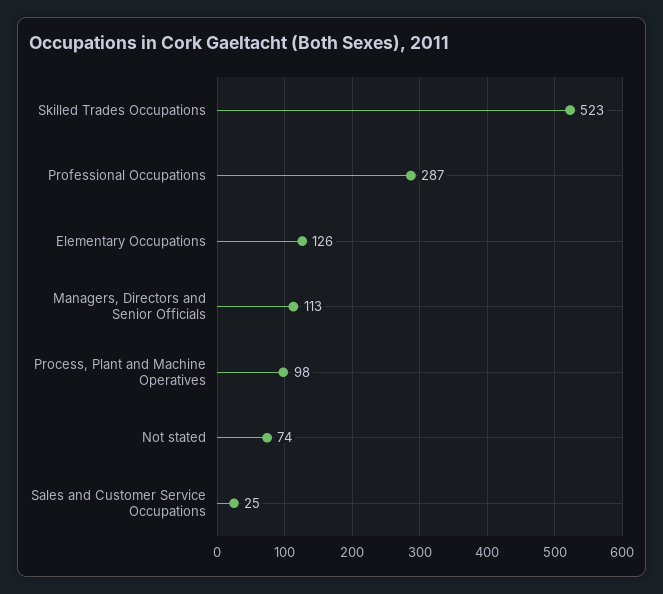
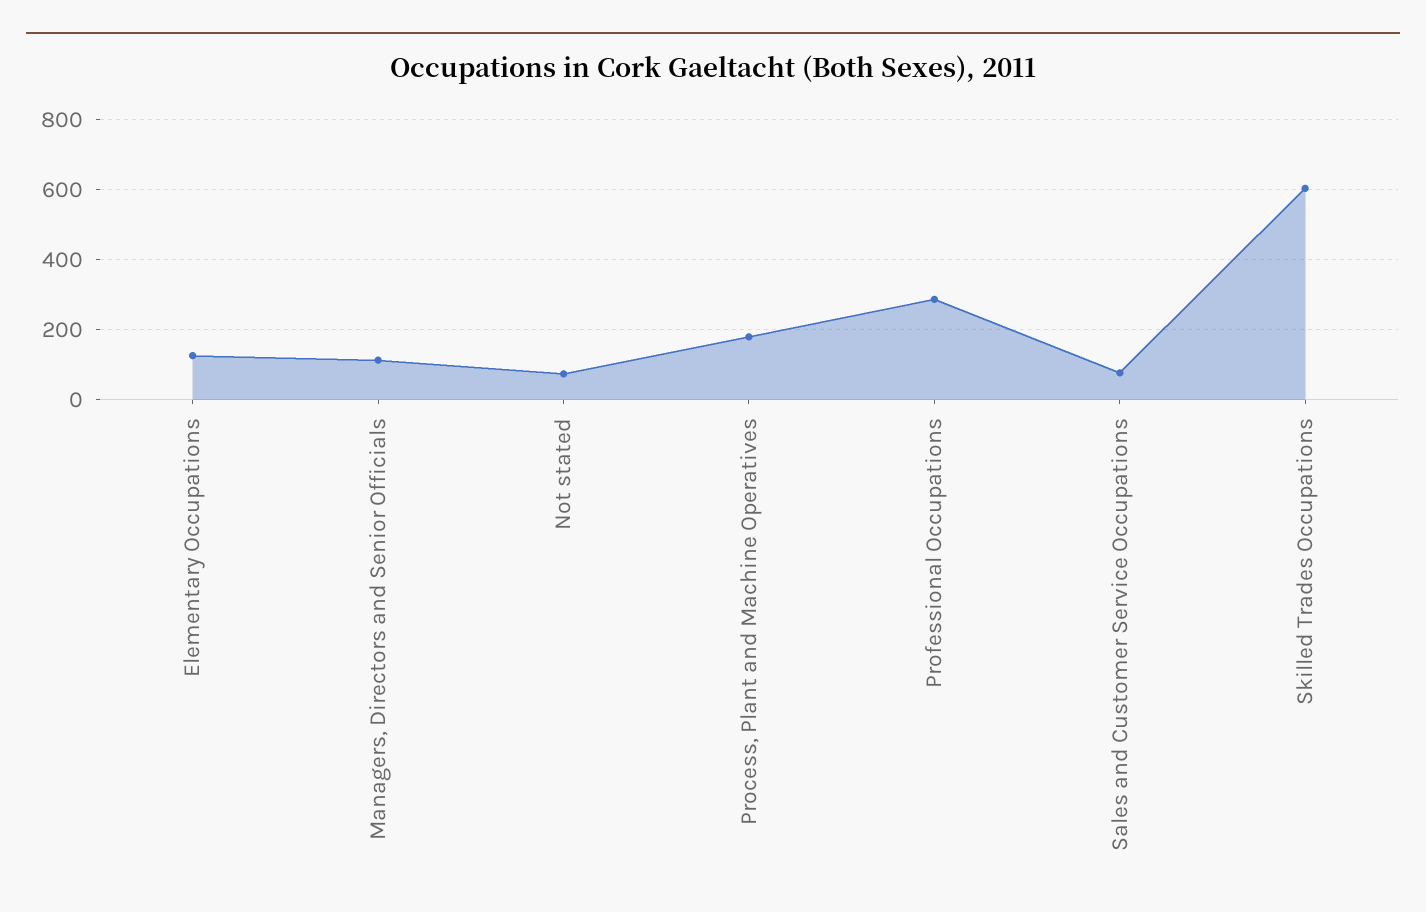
Skilled Trades Occupations: 523 -> 600
Process, Plant and Machine Operatives: 98 -> 180
Sales and Customer Service Occupations: 25 -> 80

